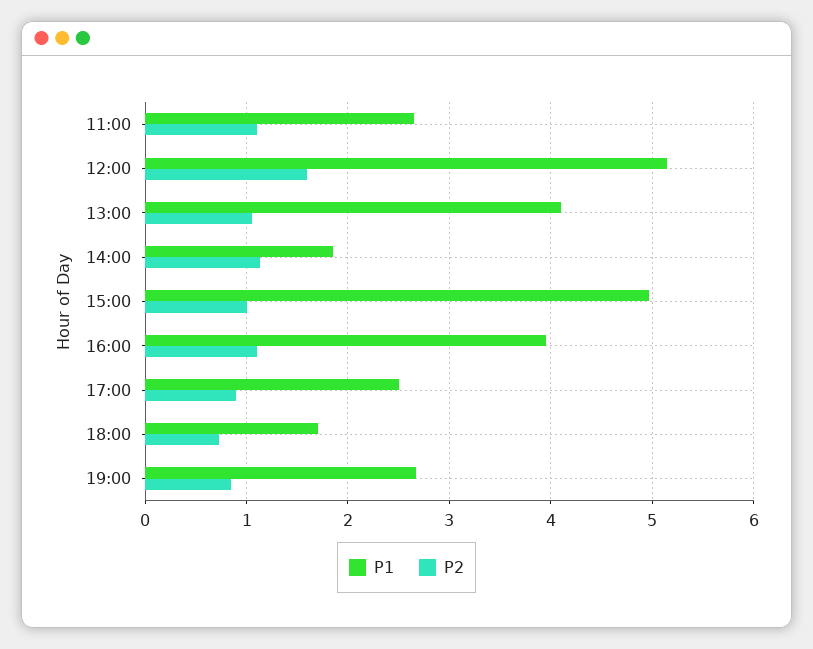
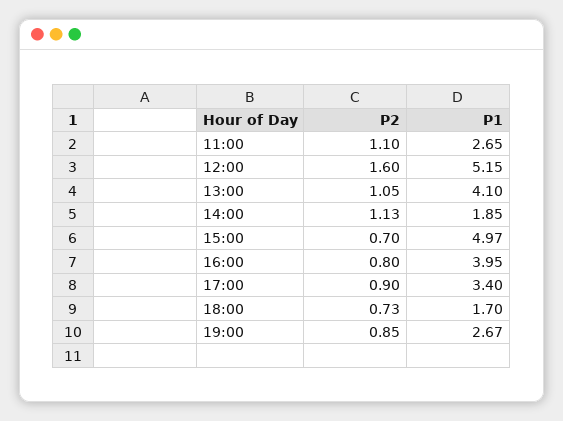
P2, 15:00: 1 -> 0.7
P2, 16:00: 1.1 -> 0.8
P1, 17:00: 2.5 -> 3.4

